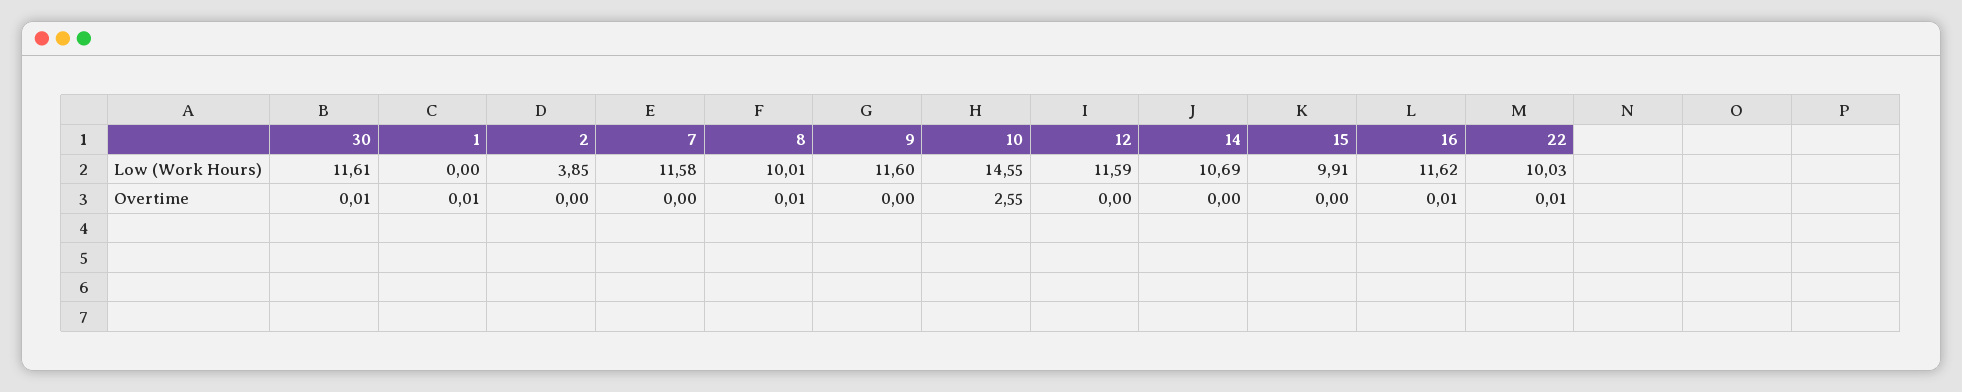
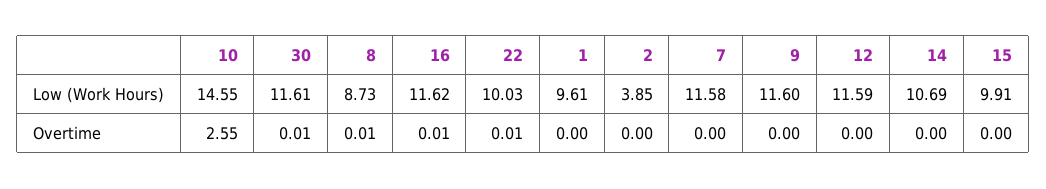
1, Low (Work Hours): 0 -> 9.61
8, Low (Work Hours): 10.01 -> 8.73
1, Overtime: 0.01 -> 0

